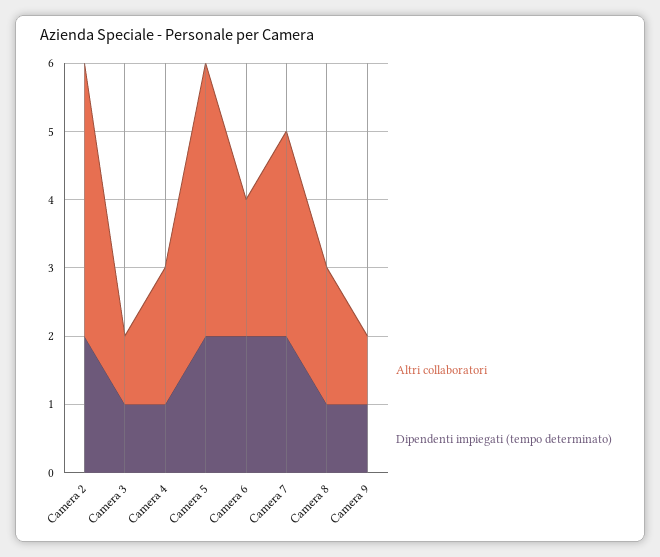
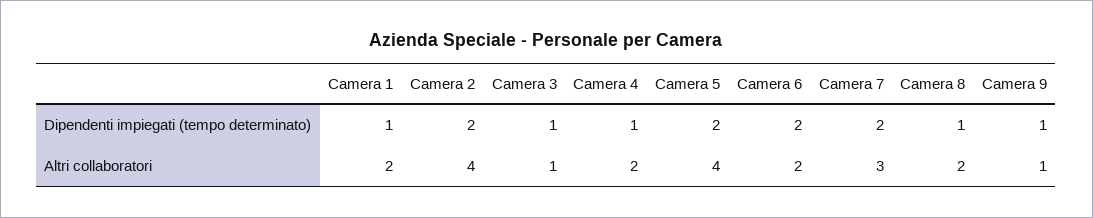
Dipendenti impiegati (tempo determinato), Camera 1: none -> 1
Altri collaboratori, Camera 1: none -> 2

